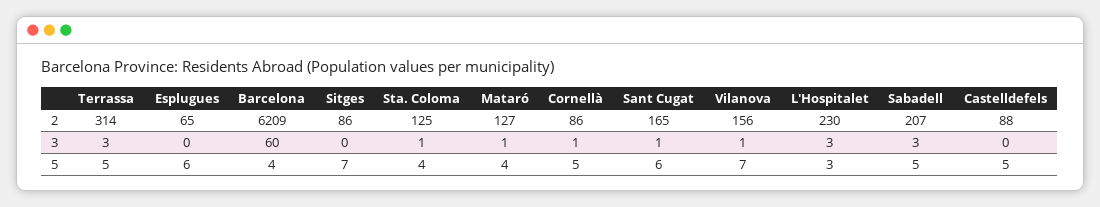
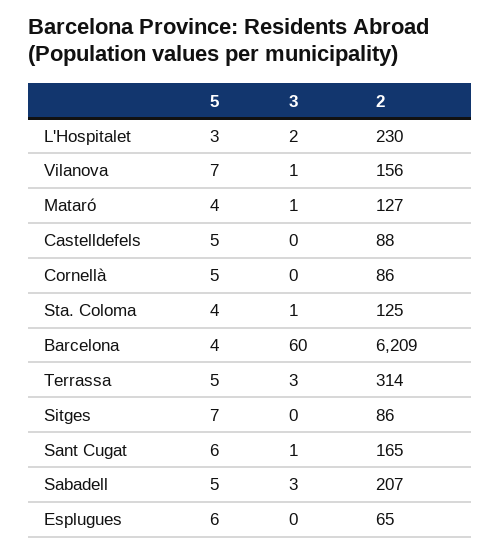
Cornellà, 3: 1 -> 0
L'Hospitalet, 3: 3 -> 2

